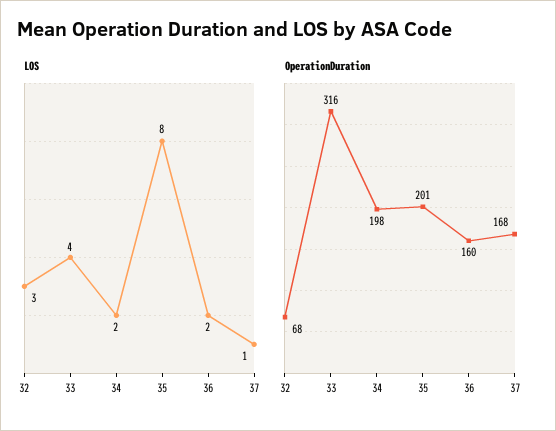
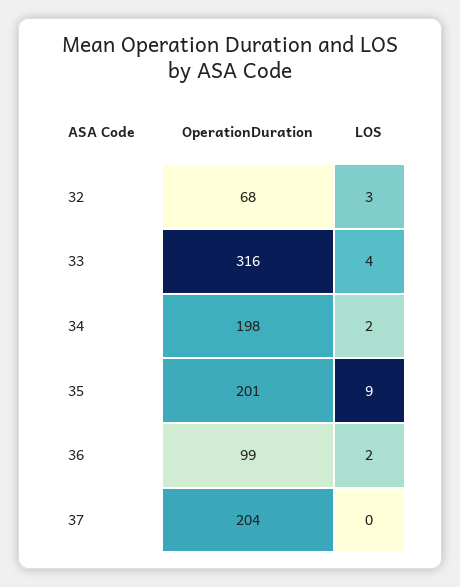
LOS, 35: 8 -> 9
LOS, 37: 1 -> 0
OperationDuration, 36: 160 -> 99
OperationDuration, 37: 168 -> 204

